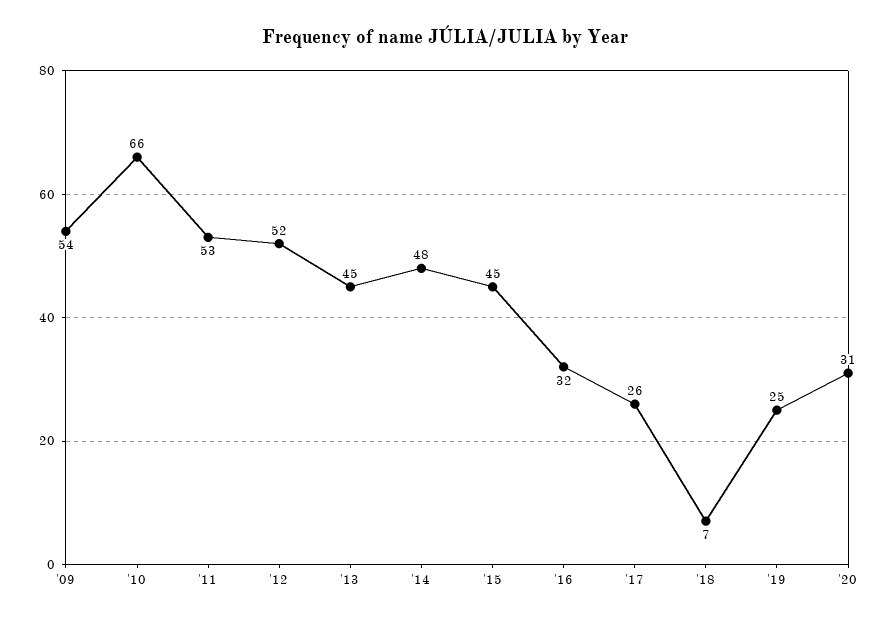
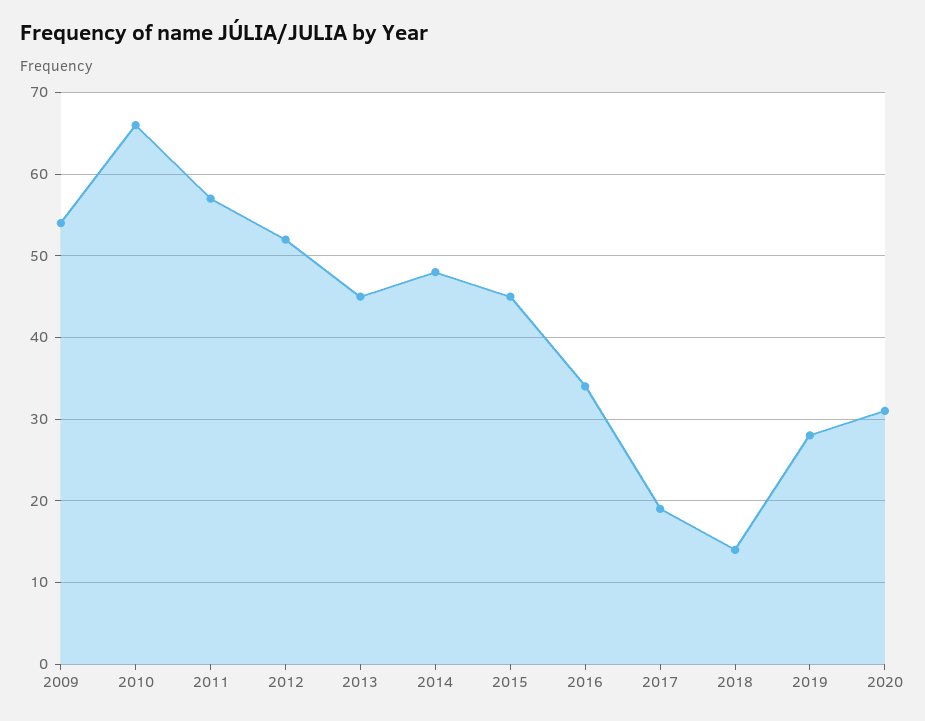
'11: 53 -> 57
'16: 32 -> 34
'17: 26 -> 19
'18: 7 -> 14
'19: 25 -> 28

